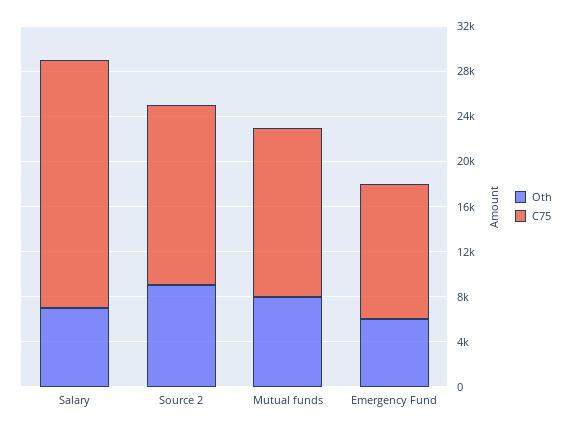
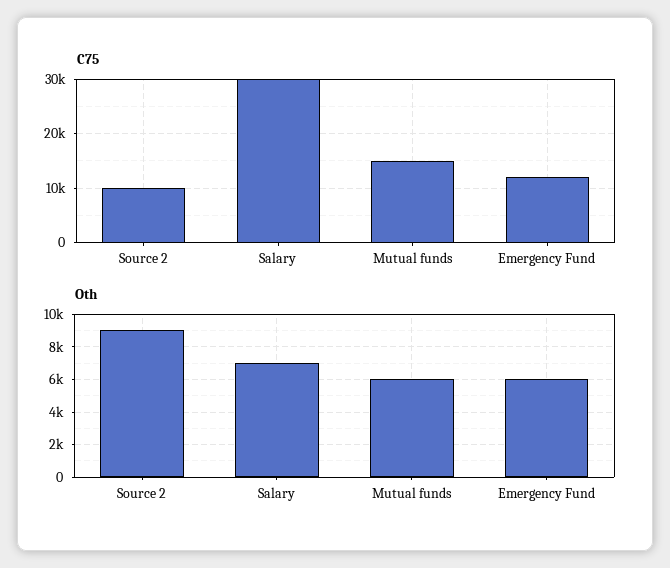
C75, Salary: 22000 -> 30000
C75, Source 2: 16000 -> 10000
Oth, Mutual funds: 8000 -> 6000

